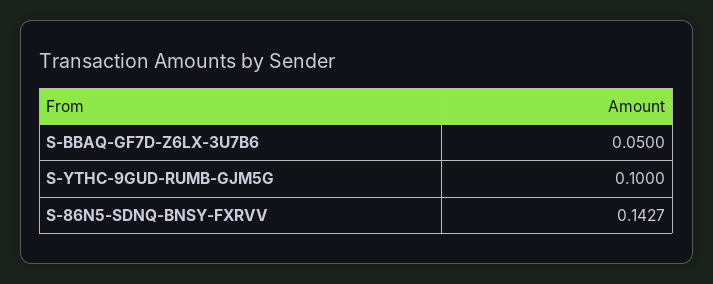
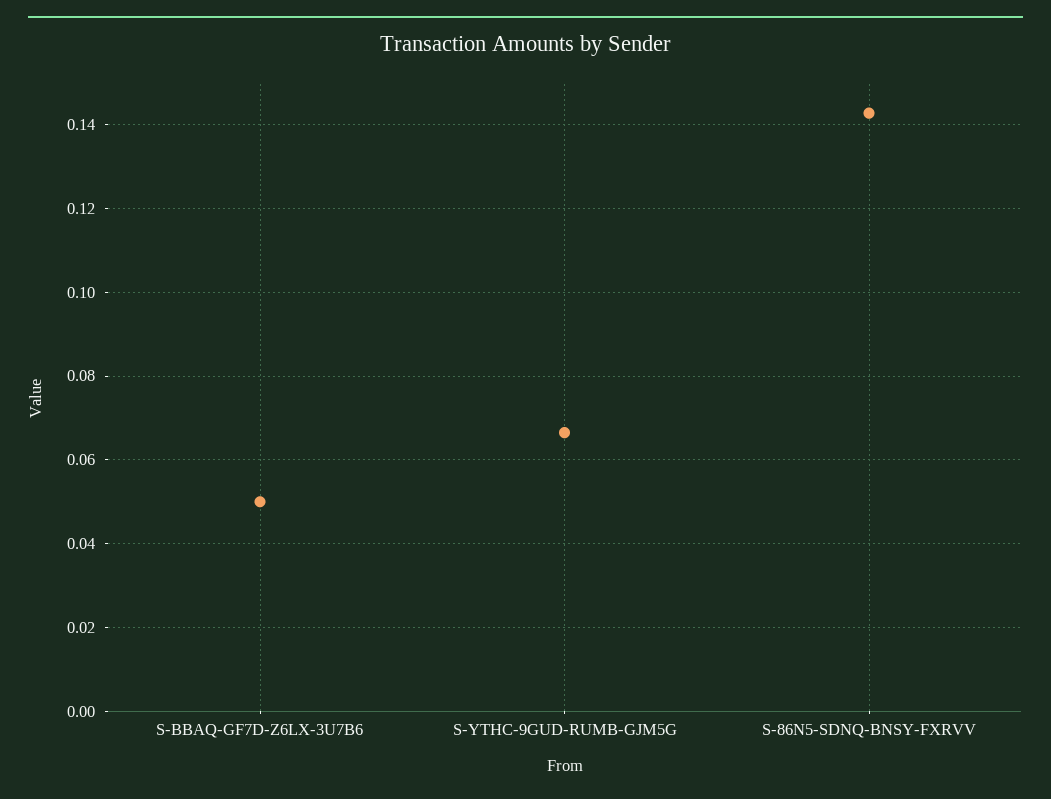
S-YTHC-9GUD-RUMB-GJM5G: 0.1 -> 0.066

